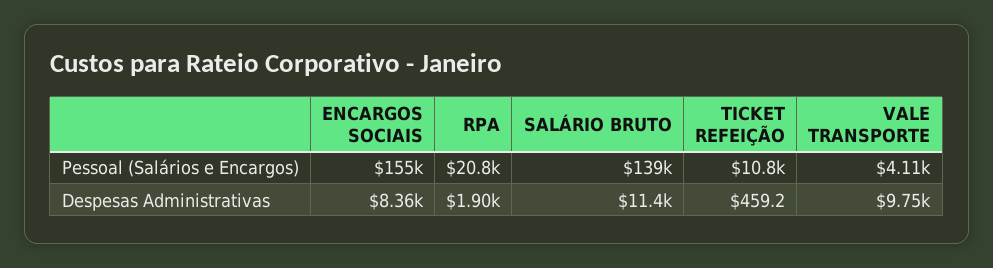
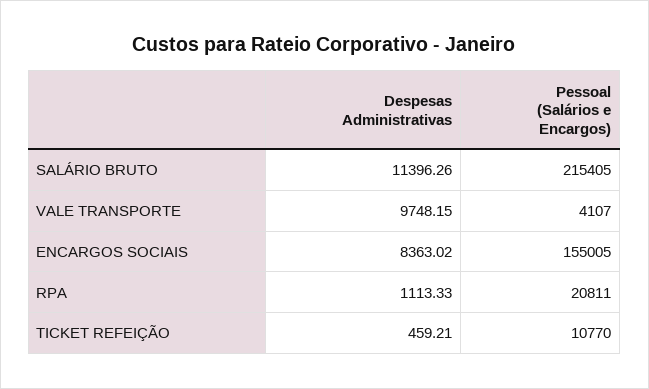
SALÁRIO BRUTO, Pessoal (Salários e Encargos): 139000 -> 215405
RPA, Despesas Administrativas: 1900 -> 1113.33

